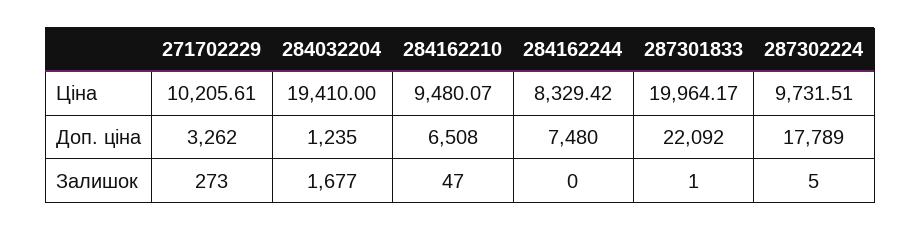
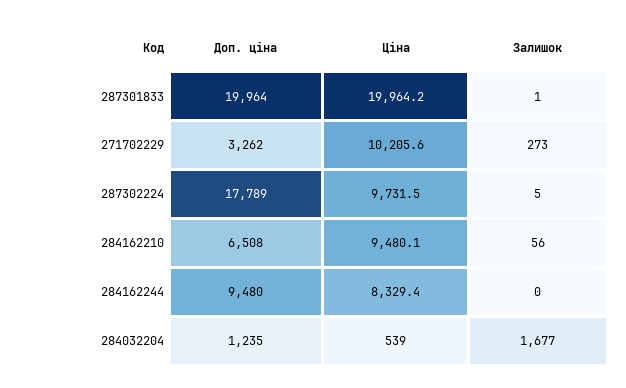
284032204, Ціна: 19410 -> 539
284162244, Доп. ціна: 7480 -> 9480
287301833, Доп. ціна: 22092 -> 19964
284162210, Залишок: 47 -> 56

